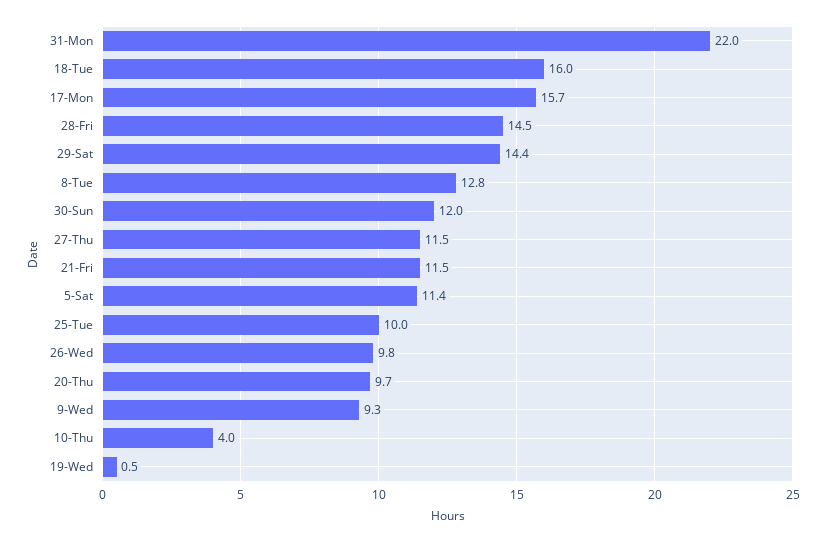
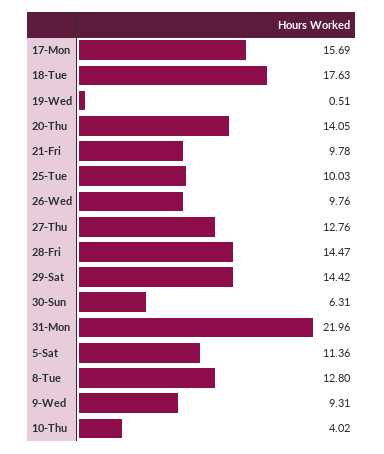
18-Tue: 16 -> 17.63
30-Sun: 12 -> 6.31
27-Thu: 11.5 -> 12.76
21-Fri: 11.5 -> 9.78
20-Thu: 9.7 -> 14.05

